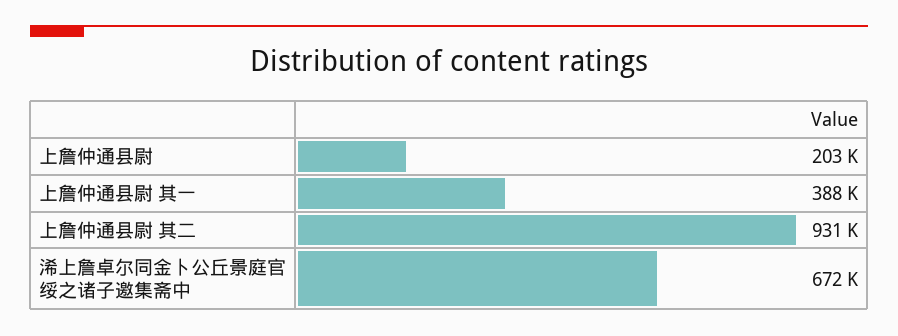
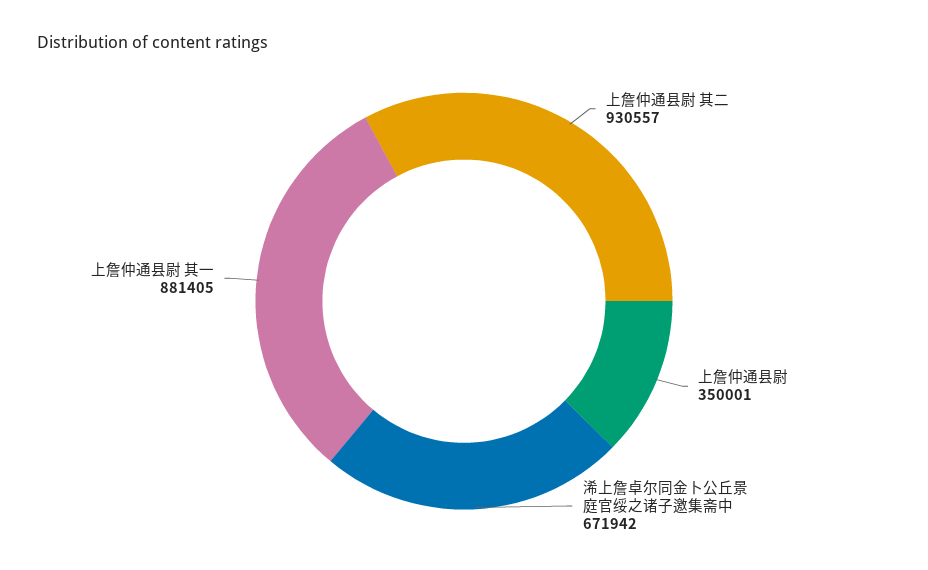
上詹仲通县尉: 203000 -> 350001
上詹仲通县尉 其一: 388000 -> 881405

